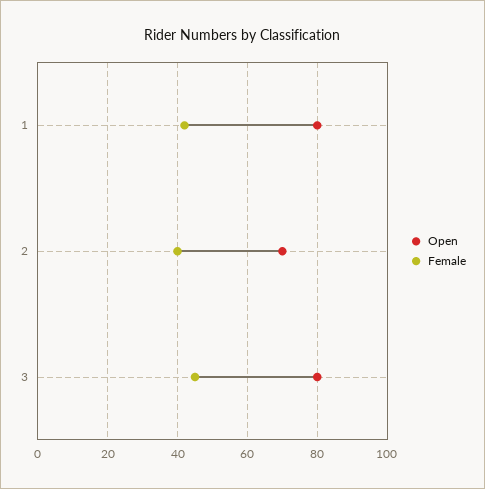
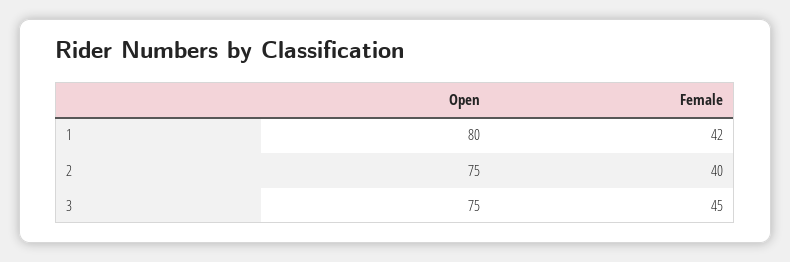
Open, 2: 70 -> 75
Open, 3: 80 -> 75

